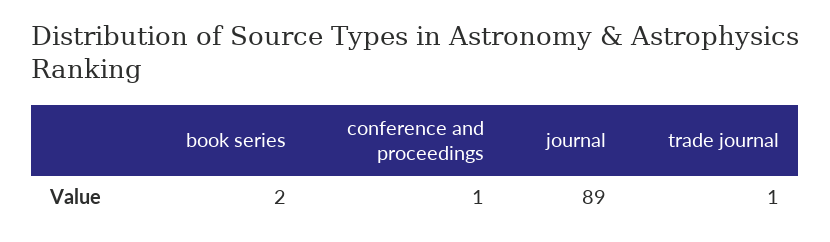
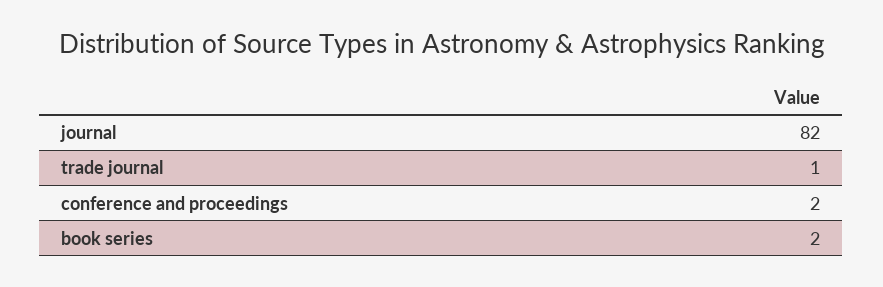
conference and proceedings: 1 -> 2
journal: 89 -> 82

